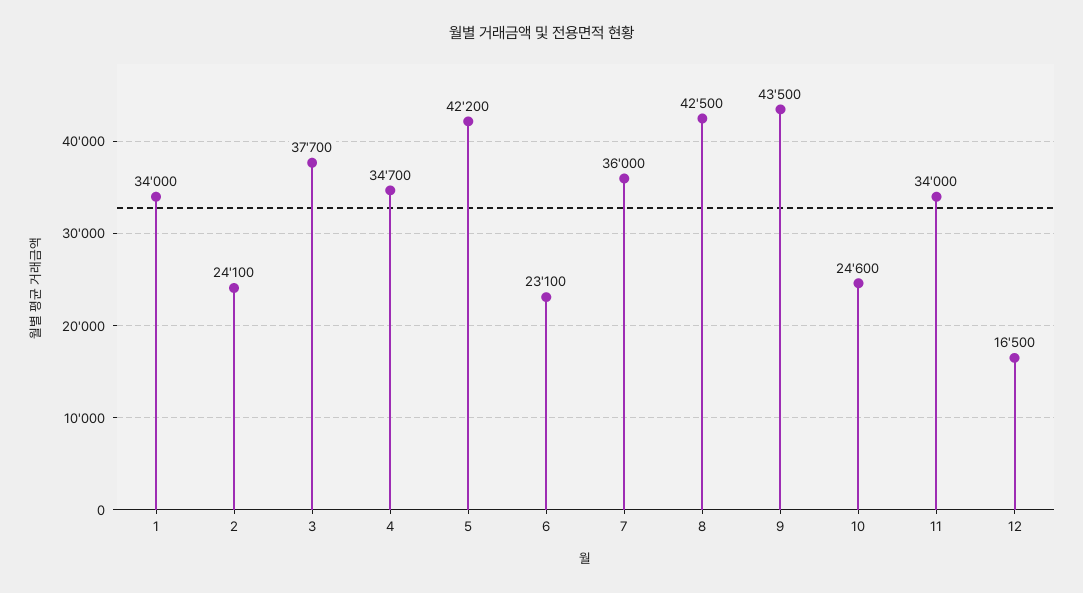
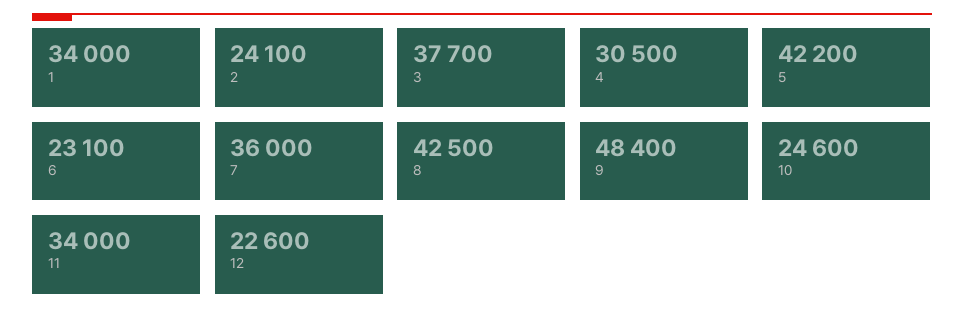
4: 34700 -> 30500
9: 43500 -> 48400
12: 16500 -> 22600

